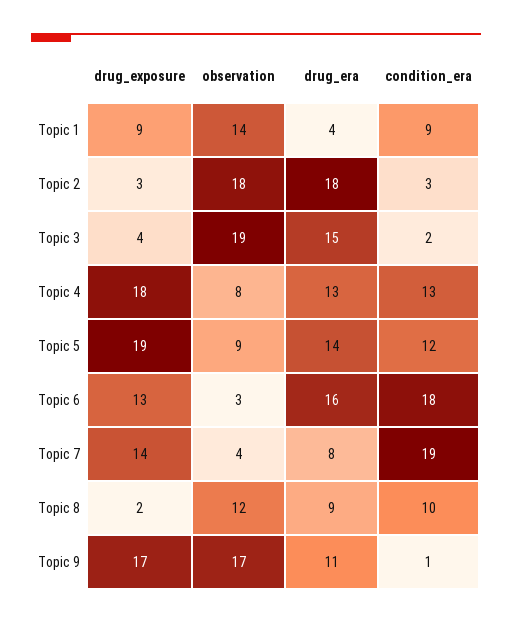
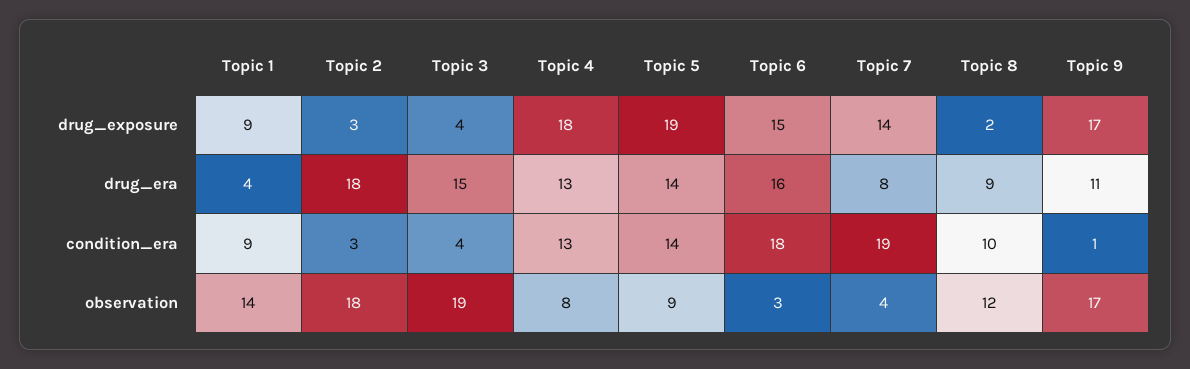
condition_era, Topic 3: 2 -> 4
condition_era, Topic 5: 12 -> 14
drug_exposure, Topic 6: 13 -> 15

